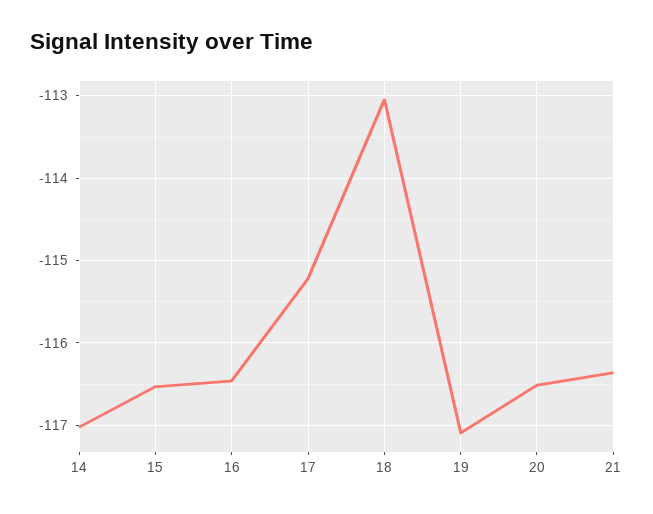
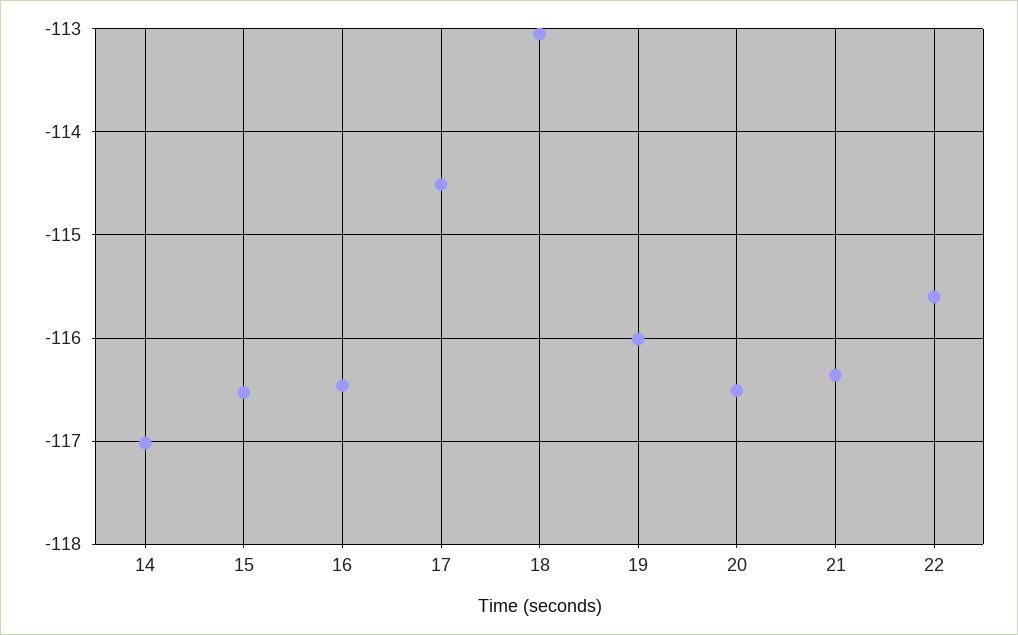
17: -115.2 -> -114.5
19: -117.1 -> -116
22: none -> -115.6

